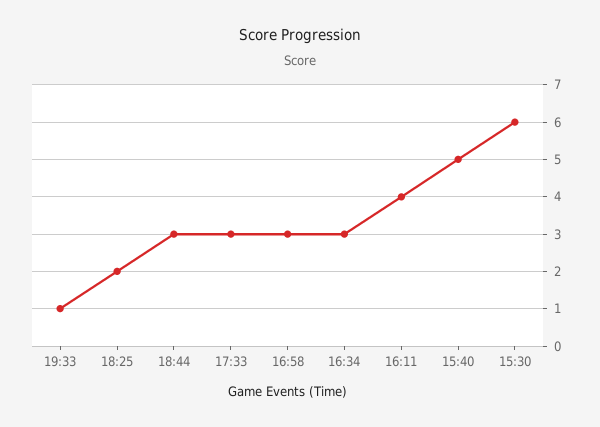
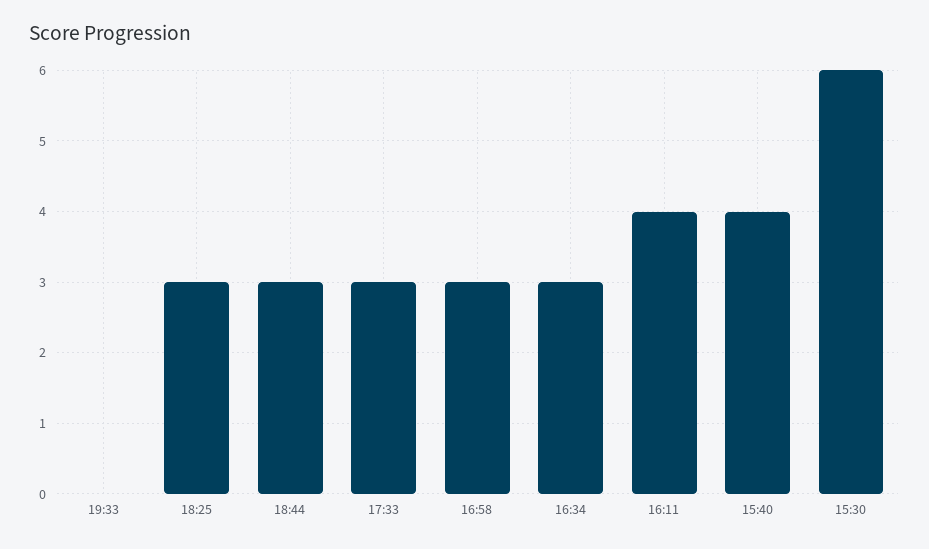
19:33: 1 -> 0
18:25: 2 -> 3
15:40: 5 -> 4

